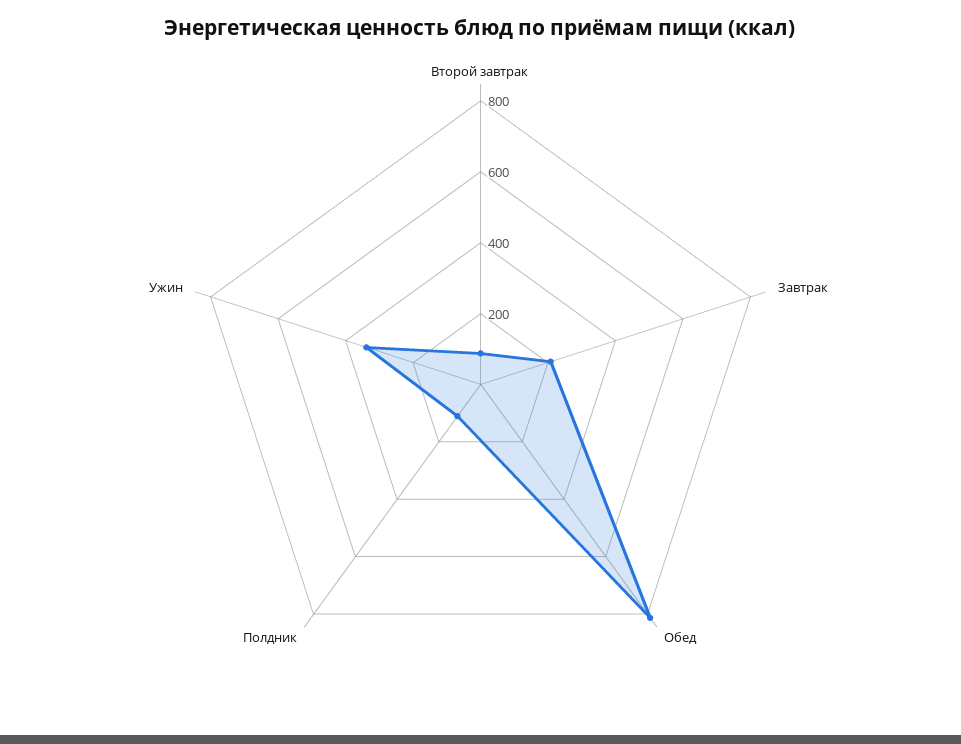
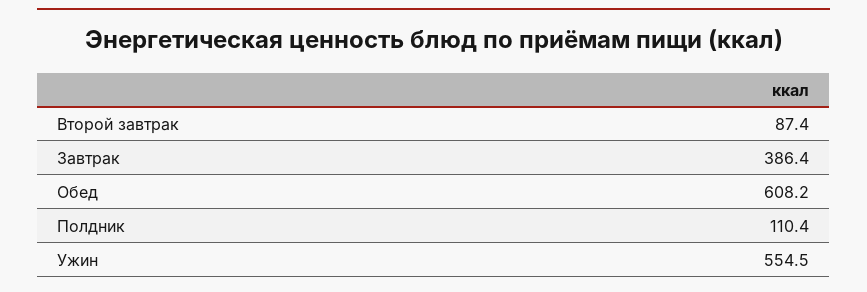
Завтрак: 200 -> 386.4
Обед: 800 -> 608.2
Ужин: 350 -> 554.5

